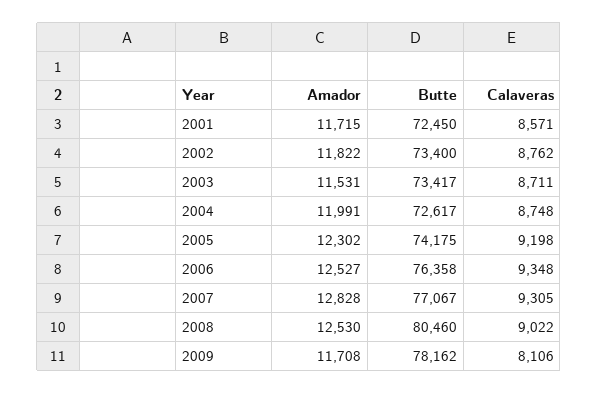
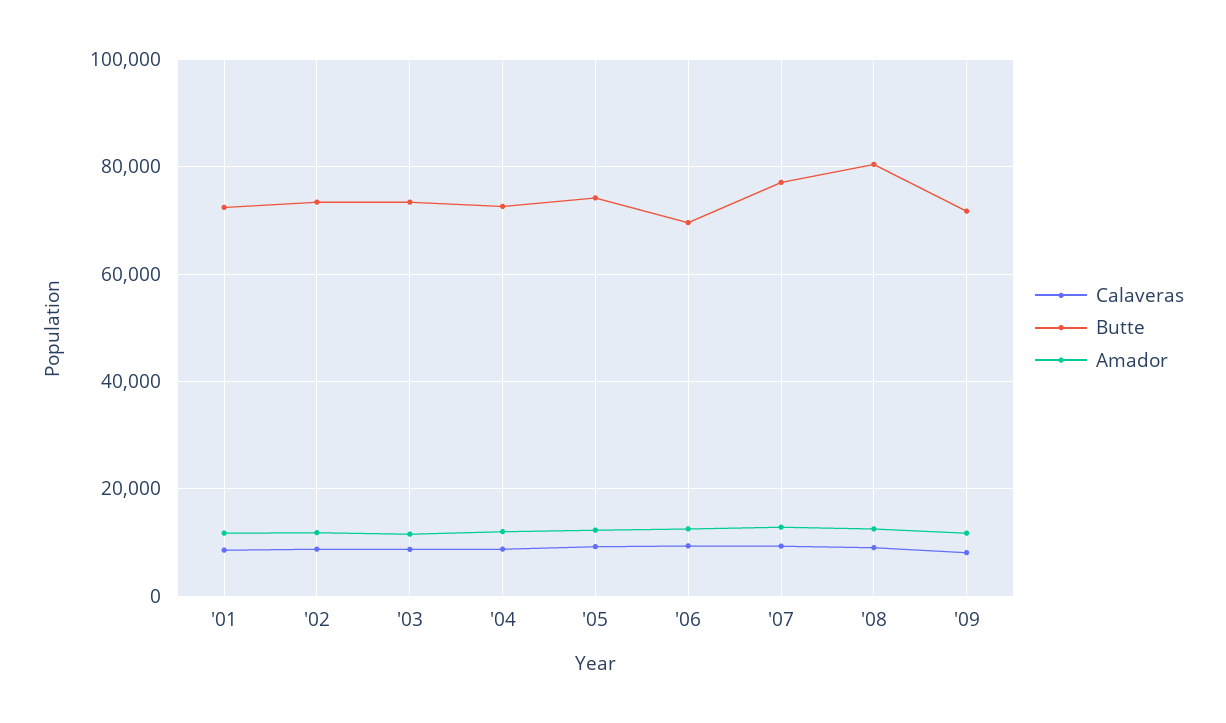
Butte, 2006: 76358 -> 70000
Butte, 2009: 78162 -> 72000

